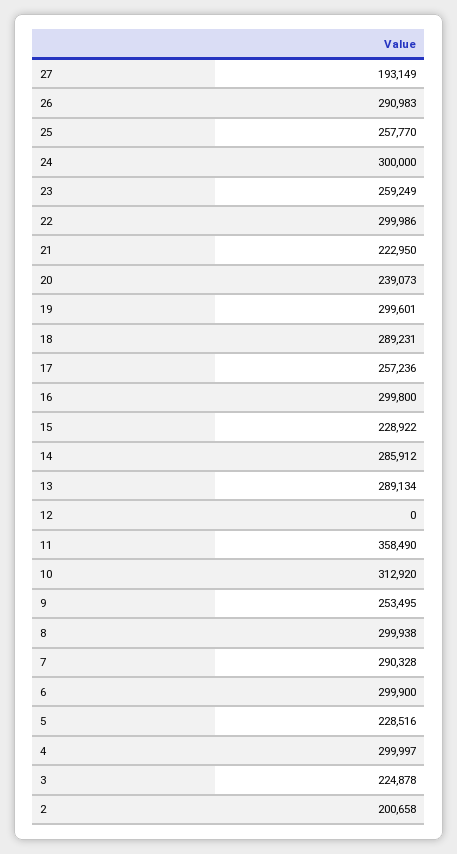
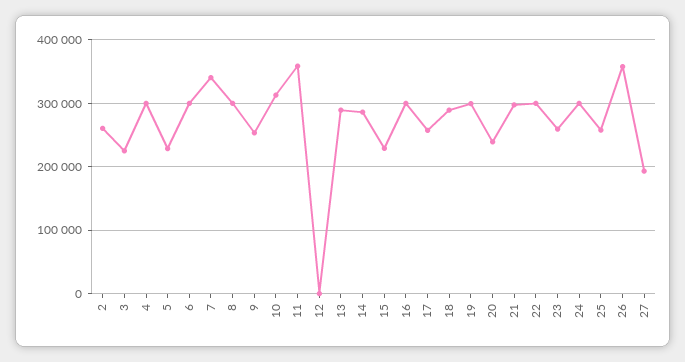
26: 290983 -> 360000
21: 222950 -> 300000
7: 290328 -> 340000
2: 200658 -> 260000

